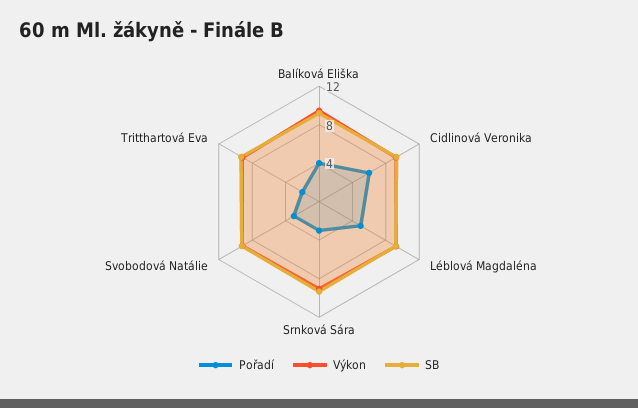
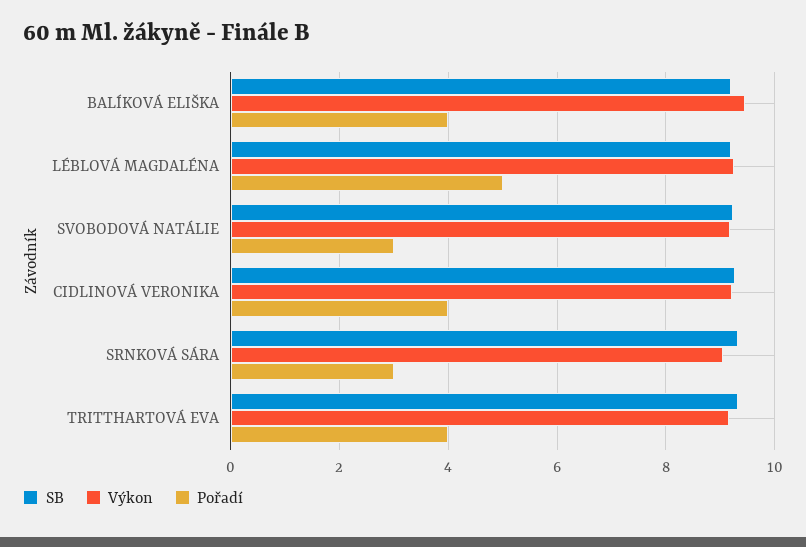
Pořadí, Cidlinová Veronika: 6 -> 4
Pořadí, Tritthartová Eva: 2 -> 4

